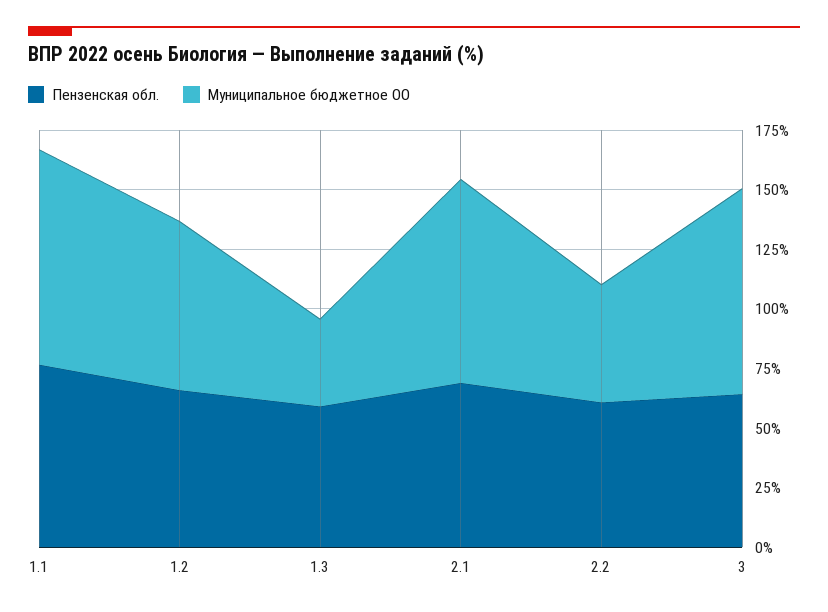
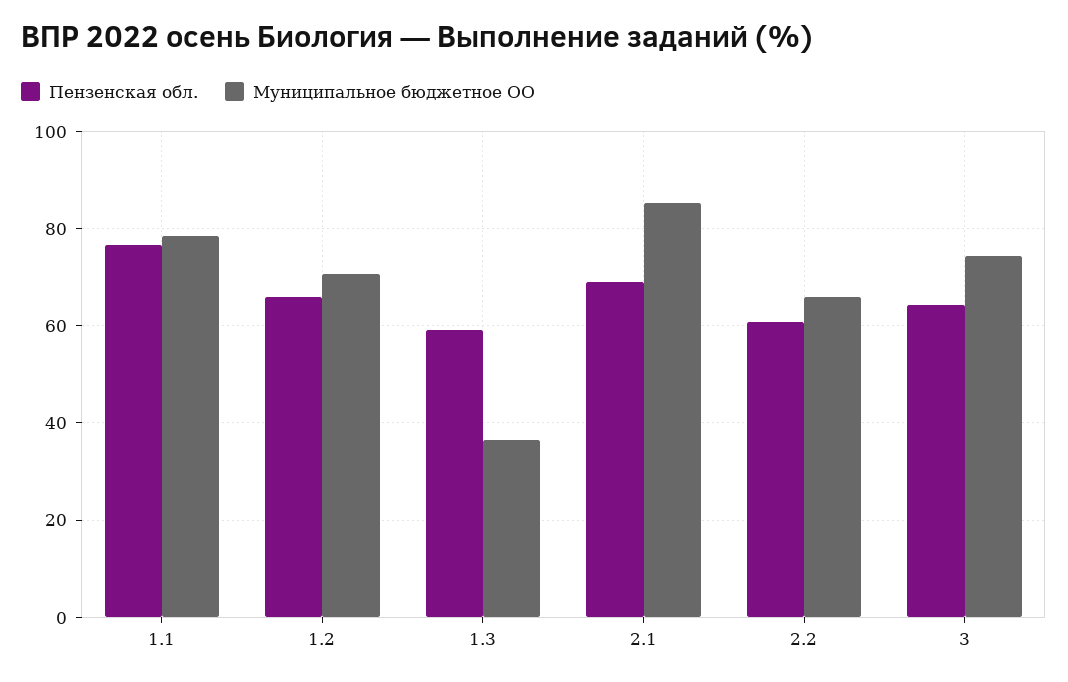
Муниципальное бюджетное ОО, 1.1: 90 -> 78
Муниципальное бюджетное ОО, 2.2: 50 -> 66
Муниципальное бюджетное ОО, 3: 85 -> 74

